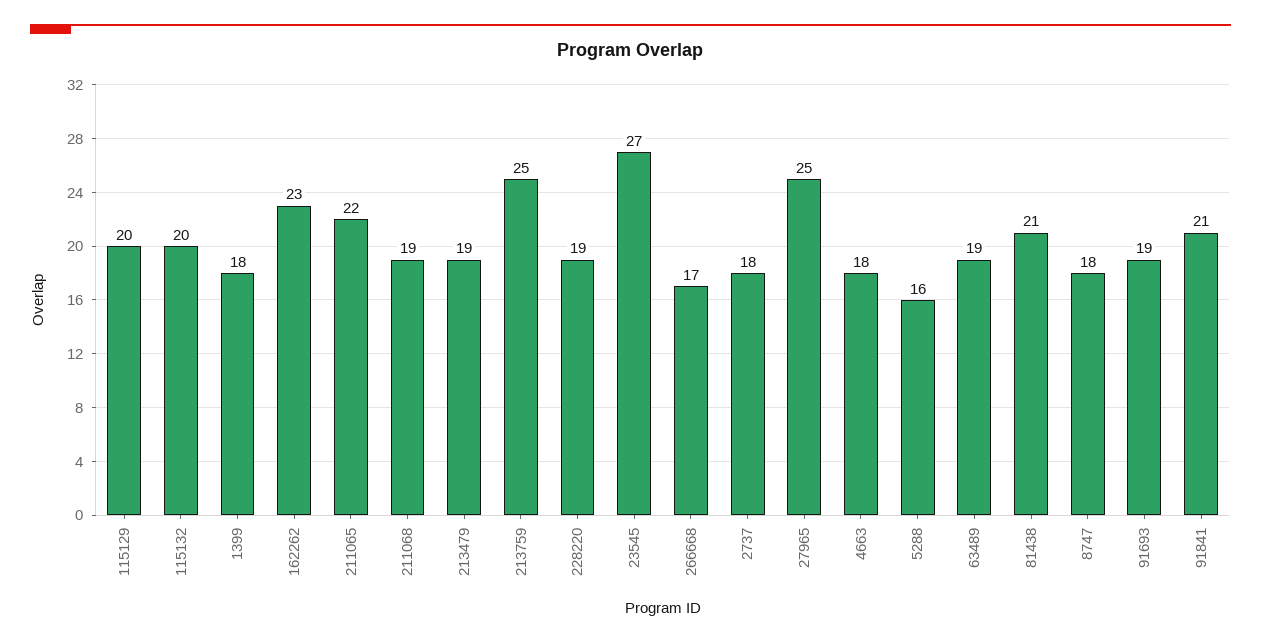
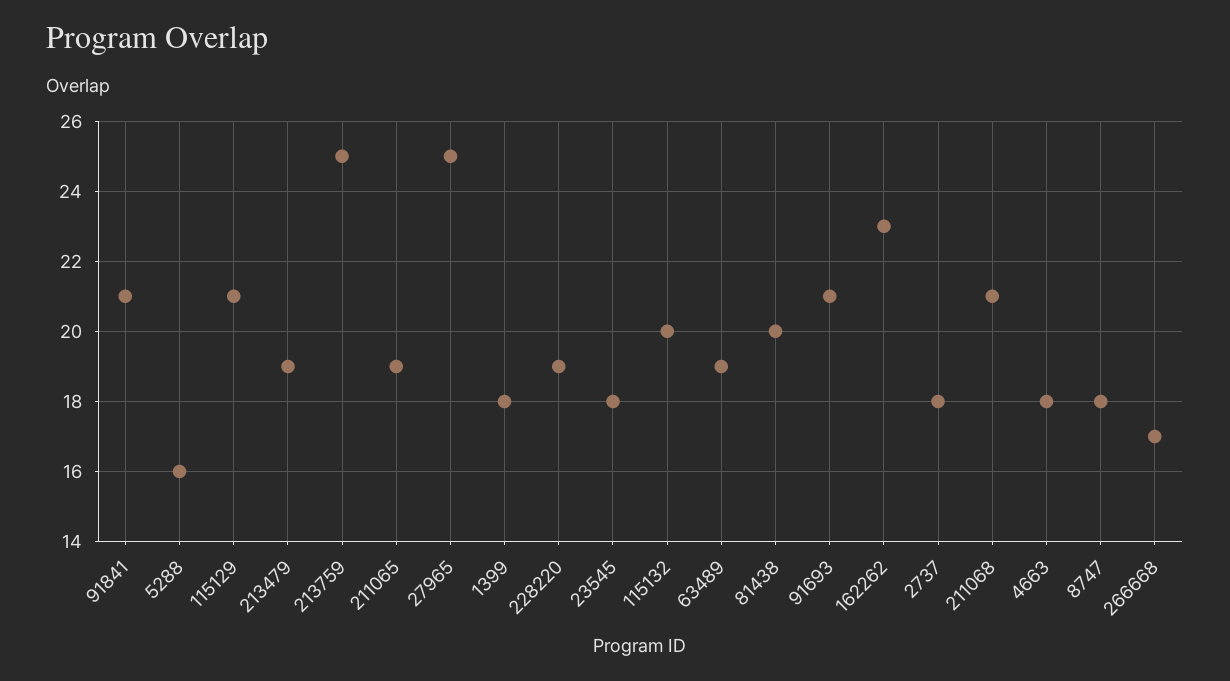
115129: 20 -> 21
211065: 22 -> 19
211068: 19 -> 21
23545: 27 -> 18
81438: 21 -> 20
91693: 19 -> 21

